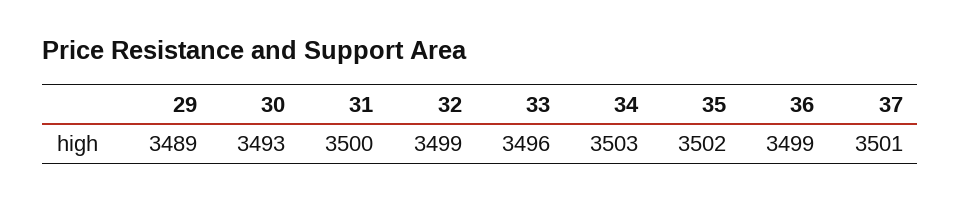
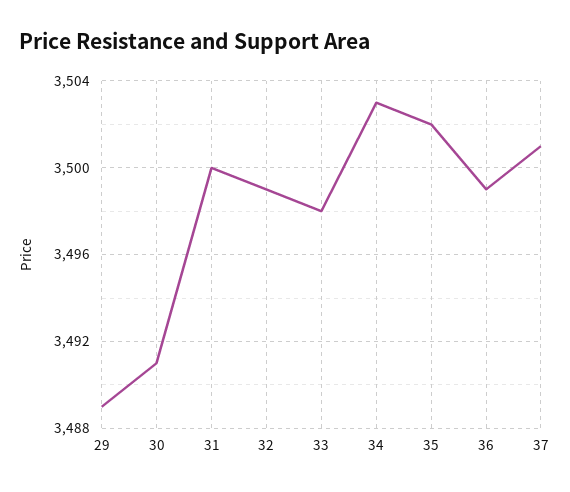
30: 3493 -> 3491
33: 3496 -> 3498

